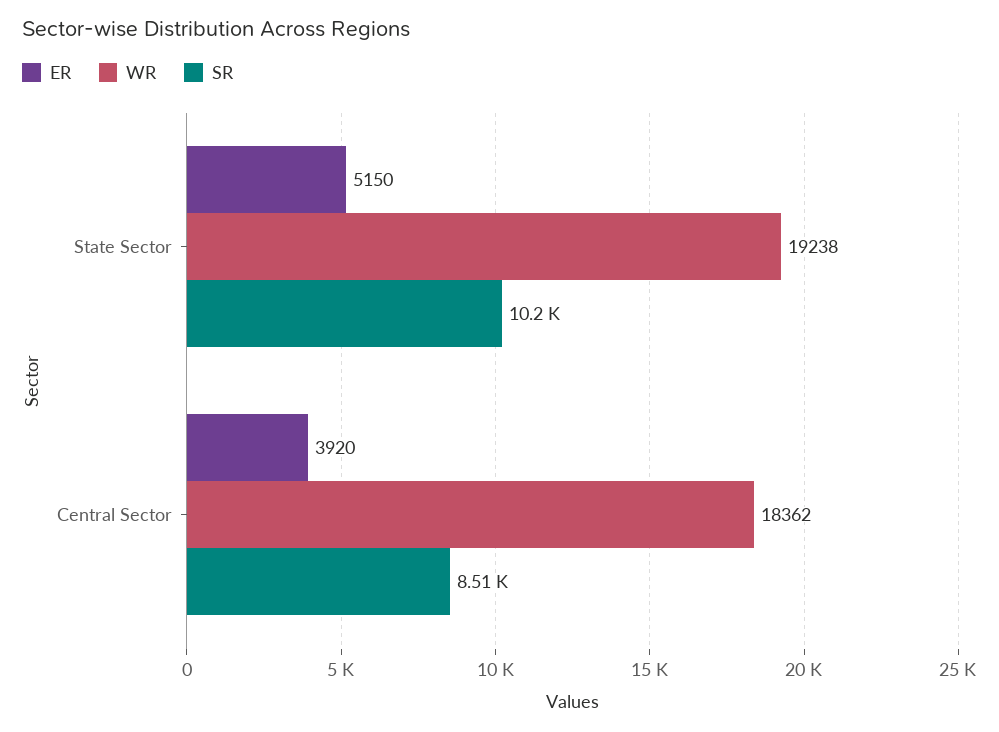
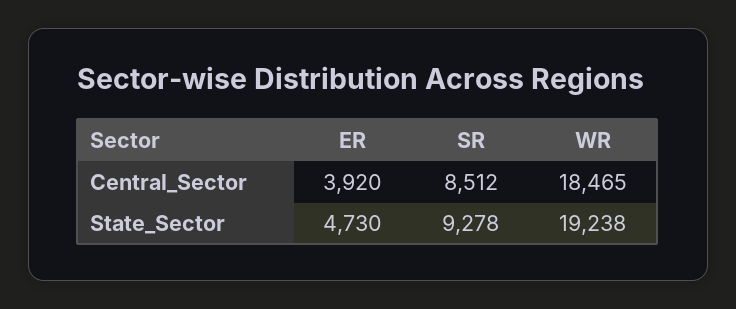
ER, State Sector: 5150 -> 4730
SR, State Sector: 10200 -> 9278
WR, Central Sector: 18362 -> 18465

